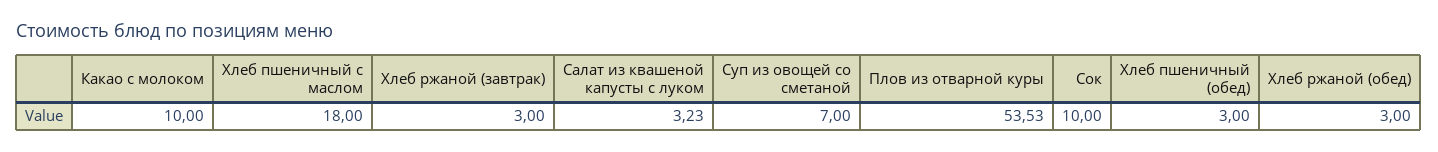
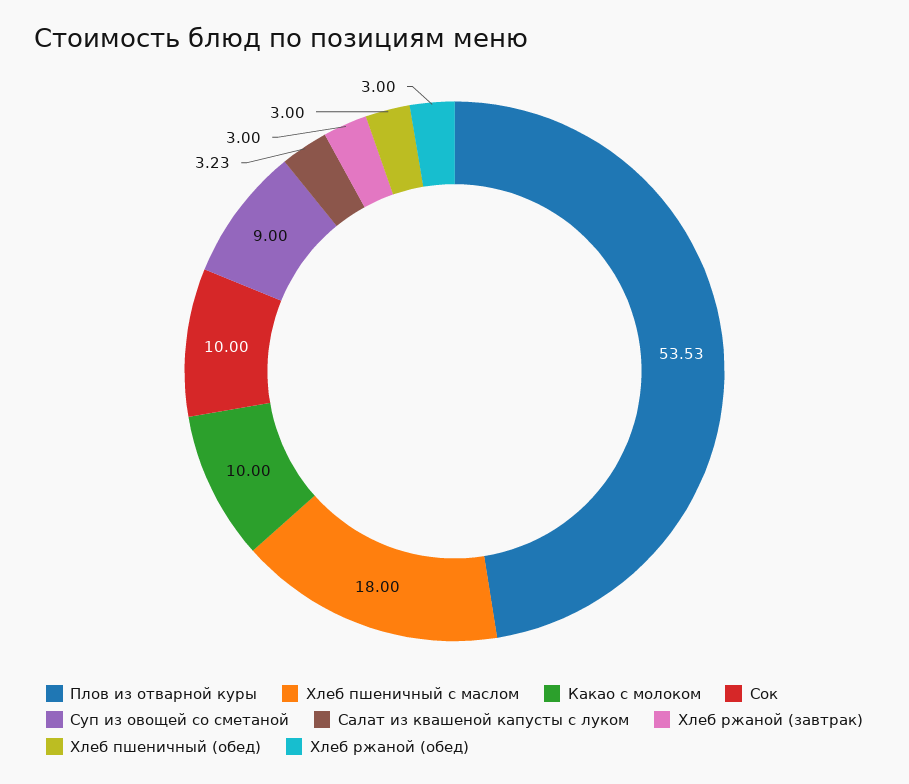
Суп из овощей со сметаной: 7 -> 9

